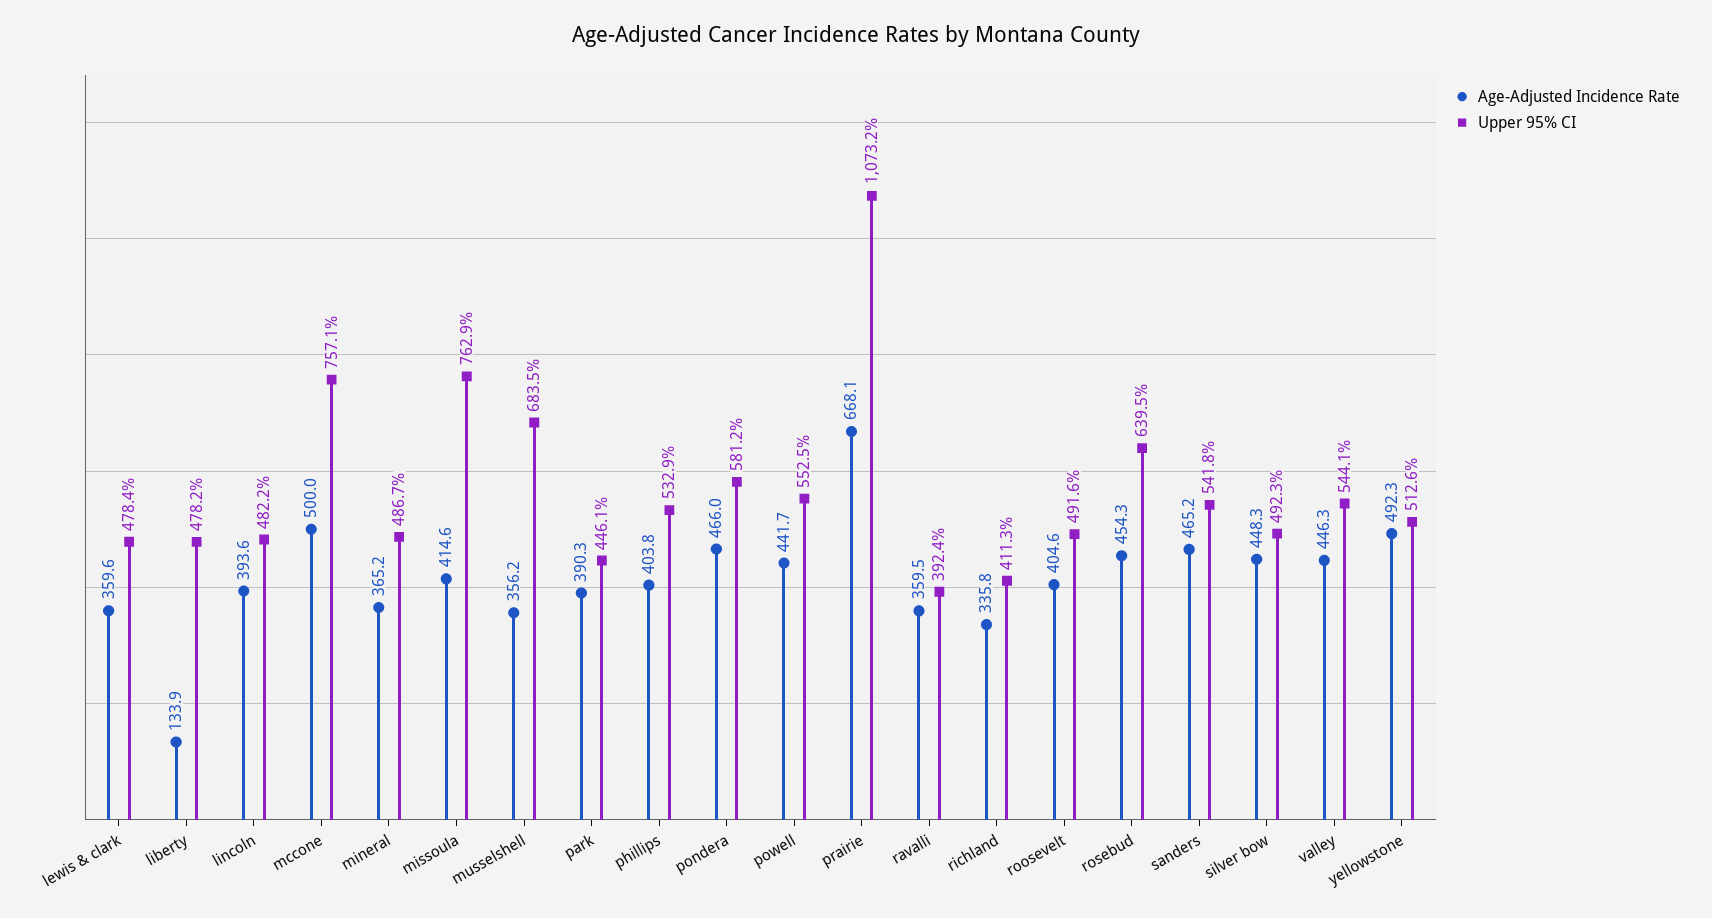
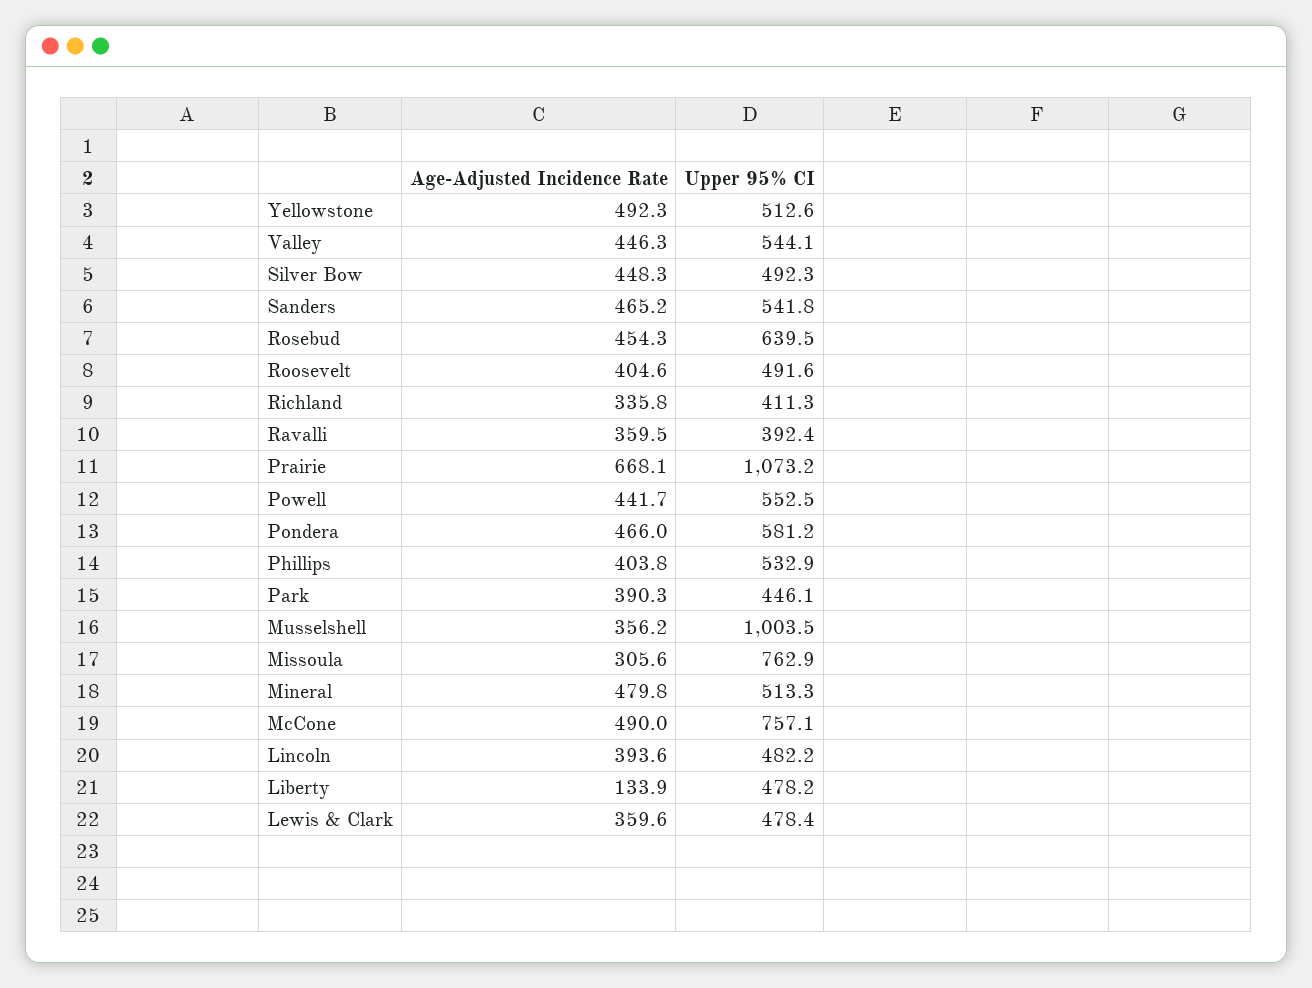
Age-Adjusted Incidence Rate, mccone: 500 -> 490
Age-Adjusted Incidence Rate, mineral: 365.2 -> 479.8
Upper 95% CI, mineral: 486.7 -> 513.3
Age-Adjusted Incidence Rate, missoula: 414.6 -> 305.6
Upper 95% CI, musselshell: 683.5 -> 1003.5

